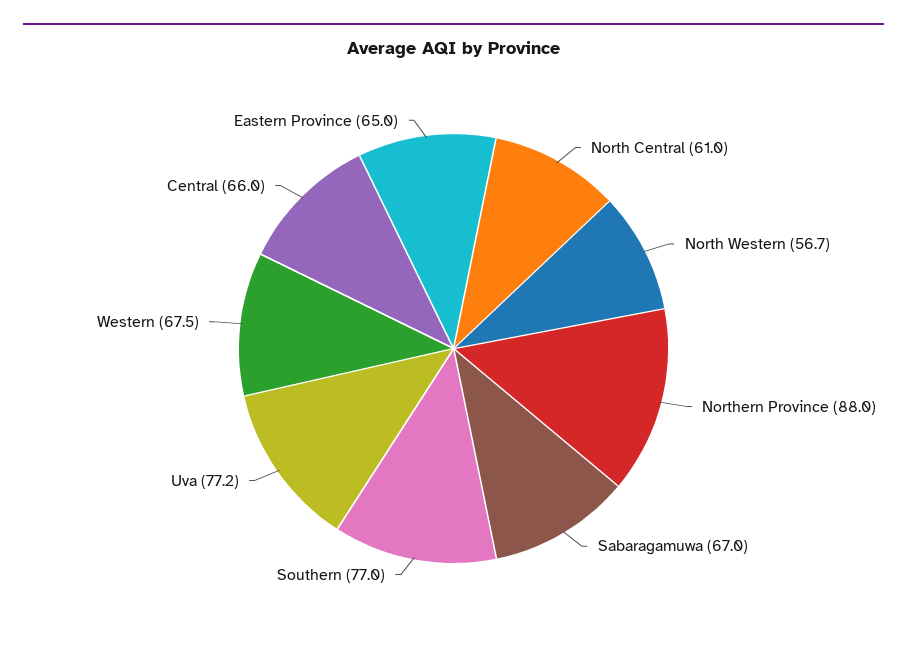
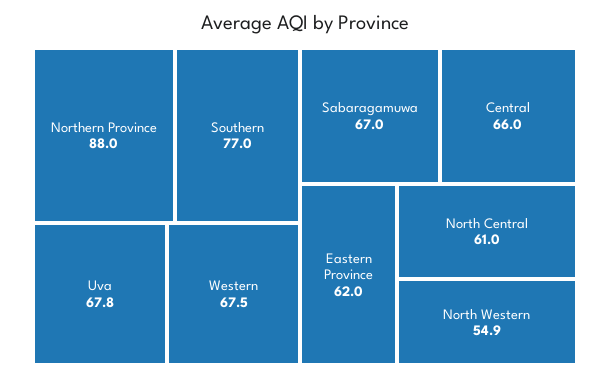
North Western: 56.7 -> 54.9
Uva: 77.2 -> 67.8
Eastern Province: 65 -> 62

